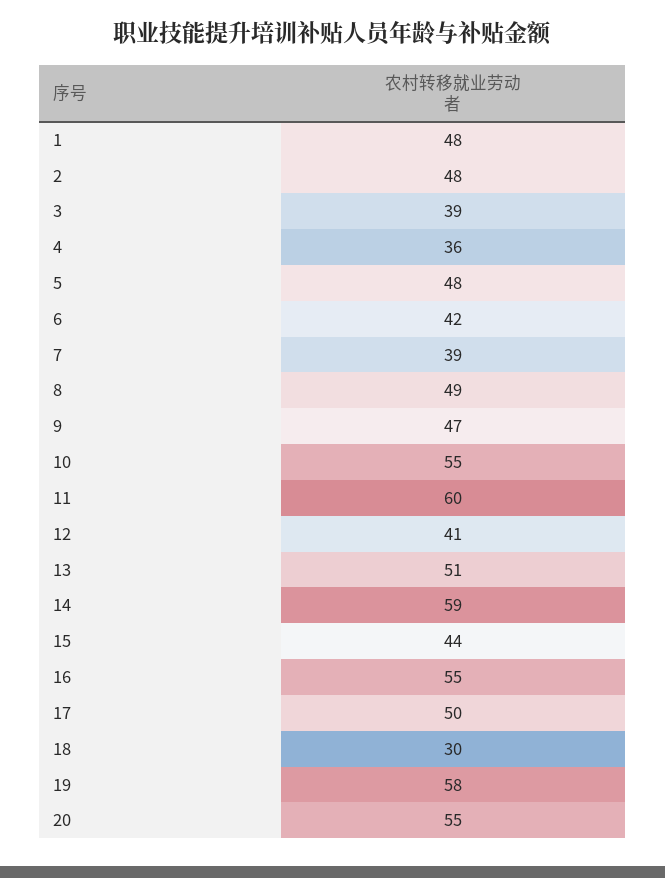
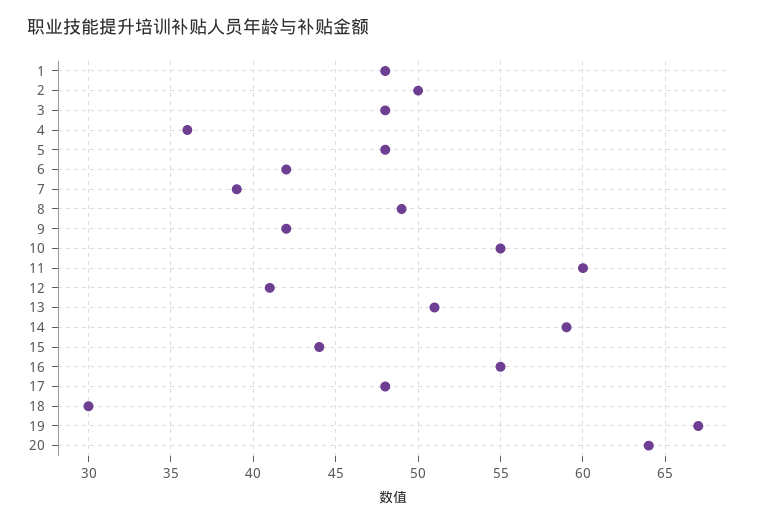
2: 48 -> 50
3: 39 -> 48
9: 47 -> 42
17: 50 -> 48
19: 58 -> 67
20: 55 -> 64

